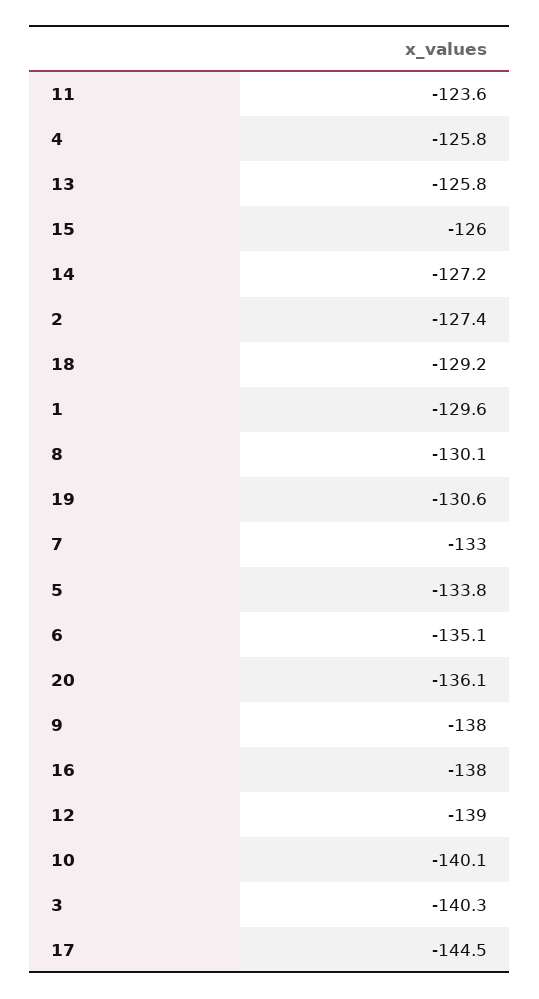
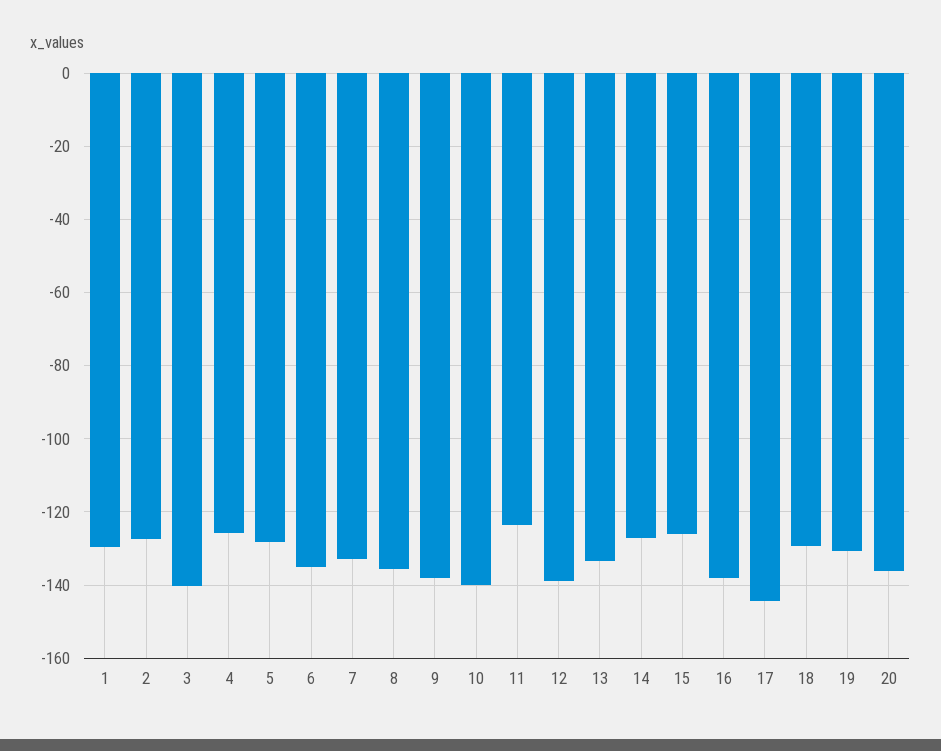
13: -125.8 -> -134
8: -130.1 -> -136
5: -133.8 -> -128

